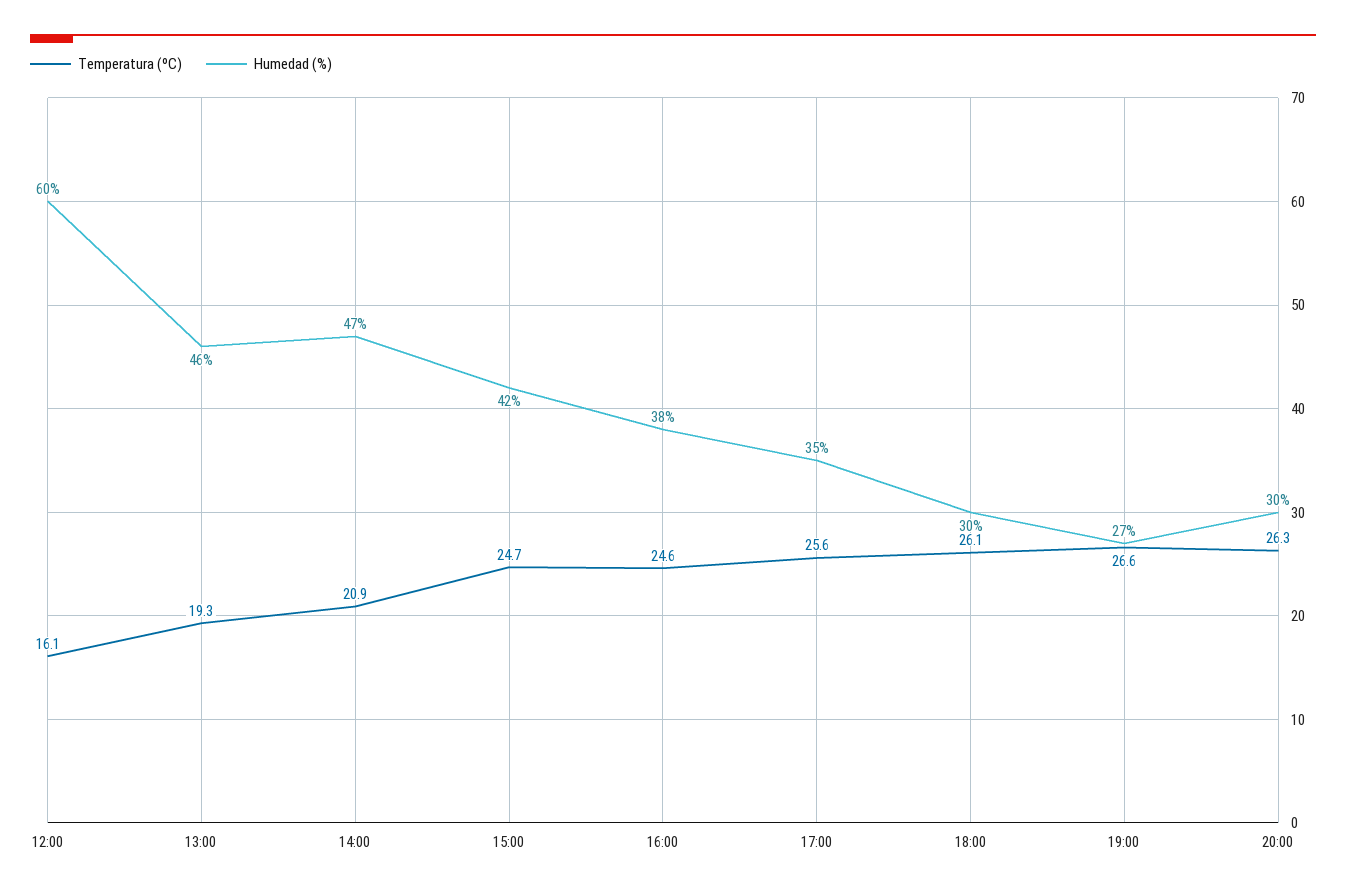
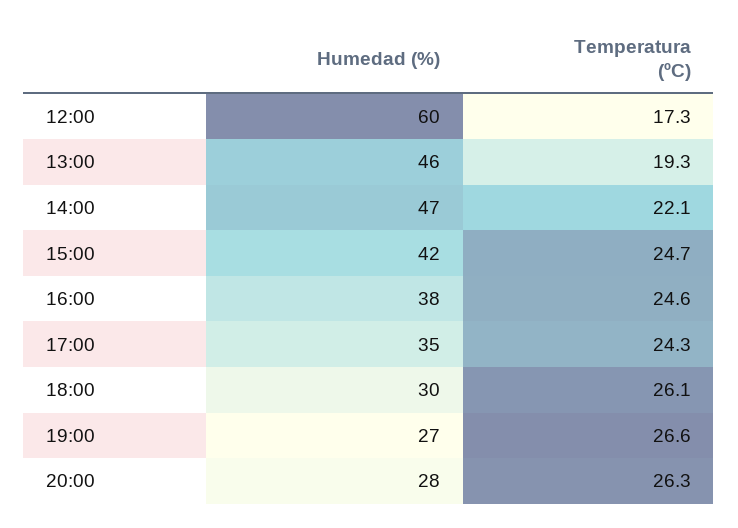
Temperatura (ºC), 12:00: 16.1 -> 17.3
Temperatura (ºC), 14:00: 20.9 -> 22.1
Temperatura (ºC), 17:00: 25.6 -> 24.3
Humedad (%), 20:00: 30 -> 28

